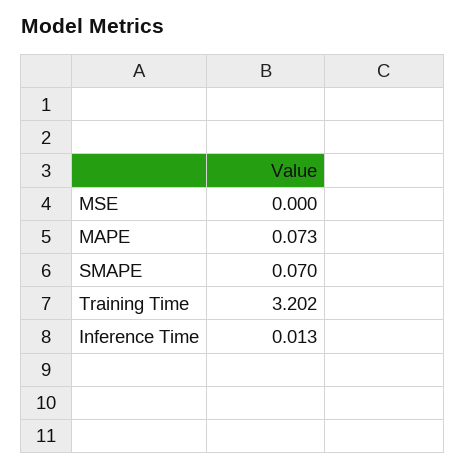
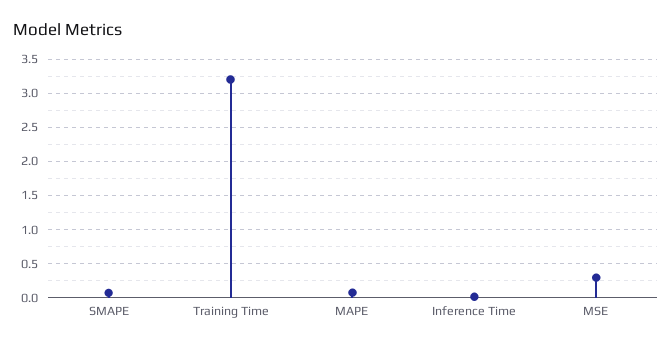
MSE: 0 -> 0.3

